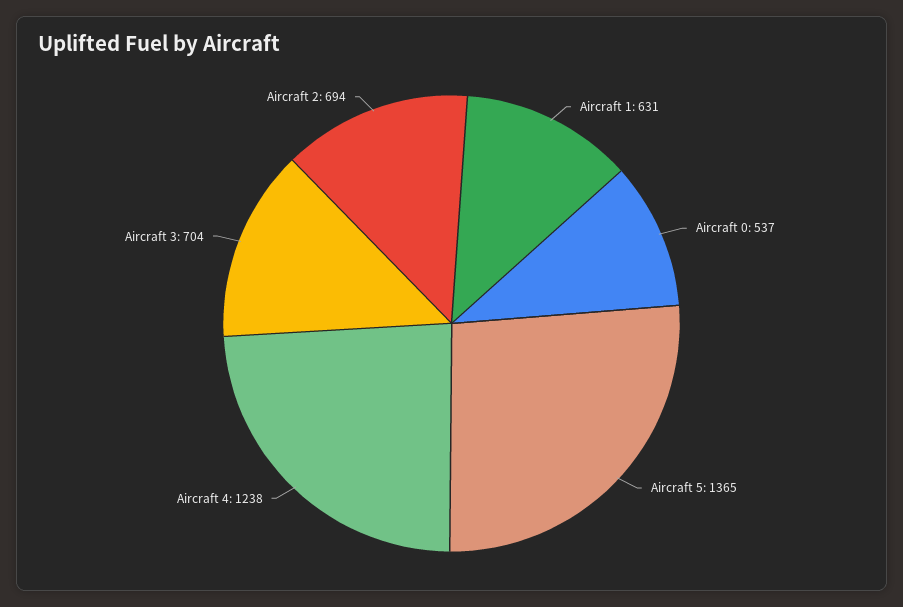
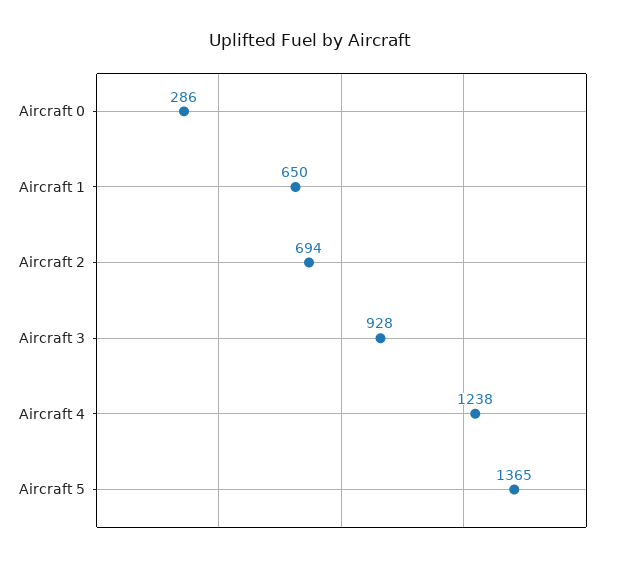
Aircraft 1: 631 -> 650
Aircraft 0: 537 -> 286
Aircraft 3: 704 -> 928

